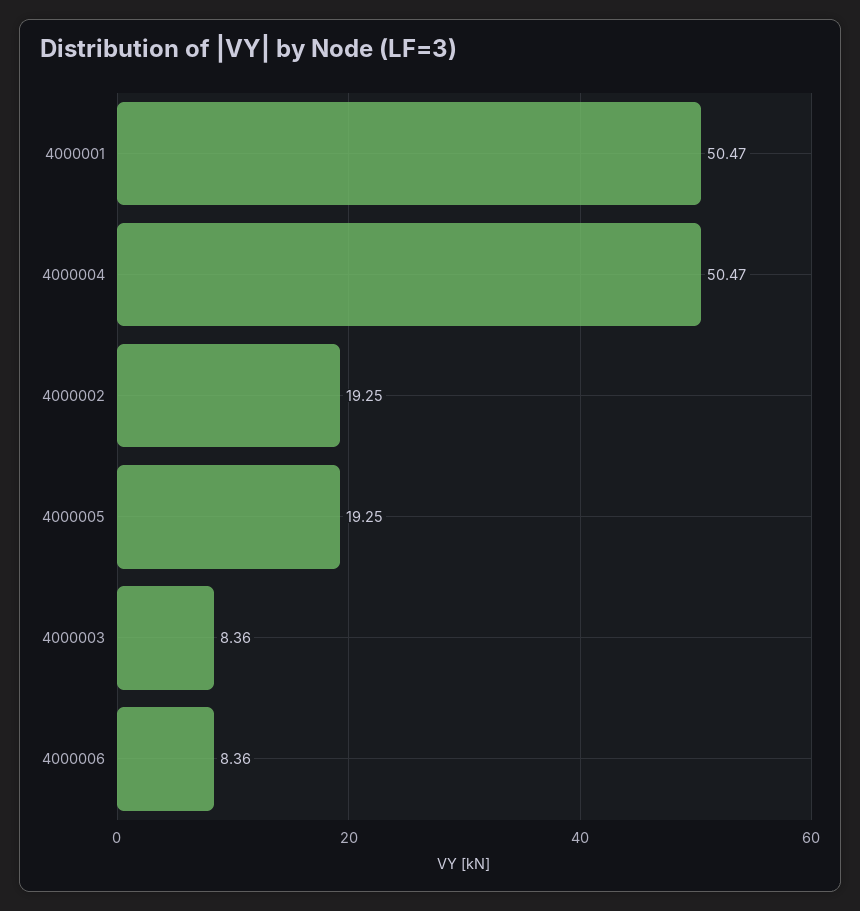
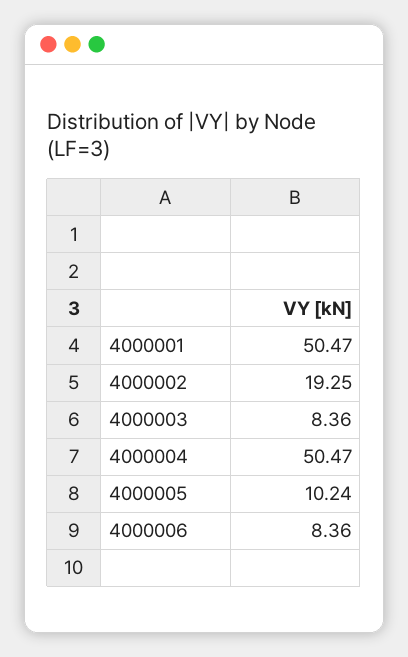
4000005: 19.25 -> 10.24

